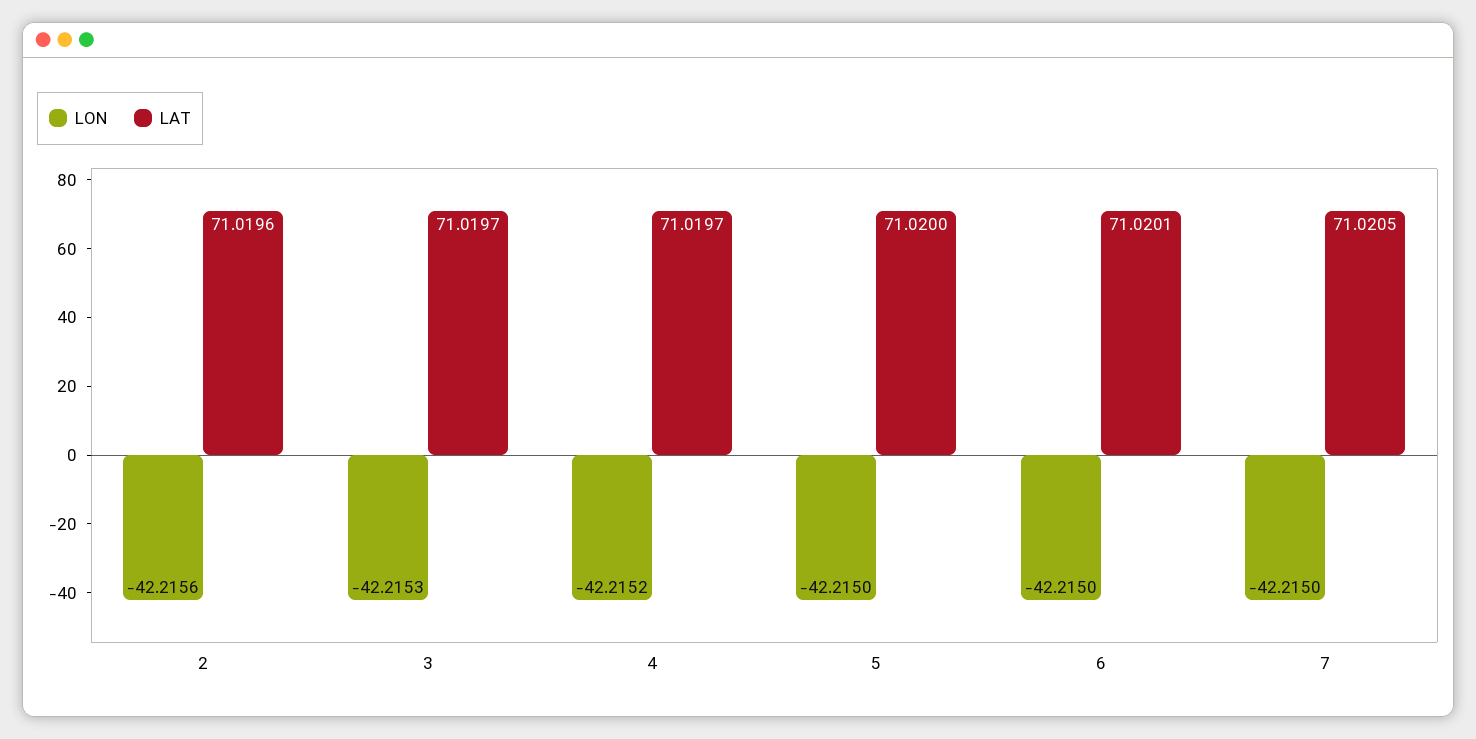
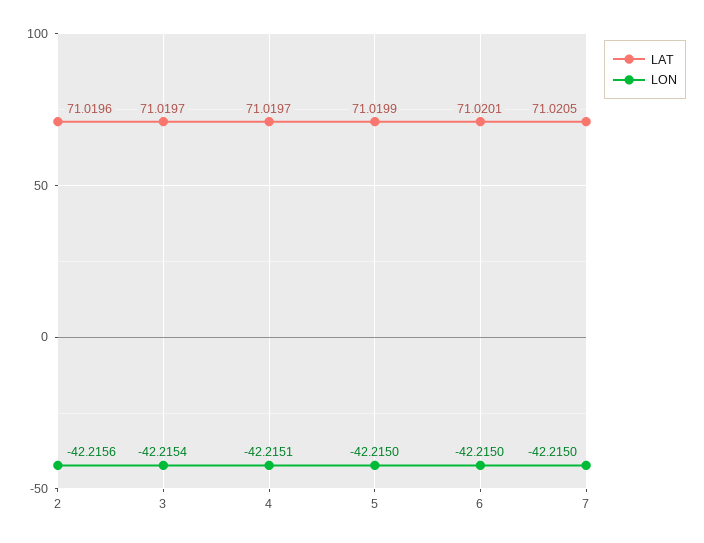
LON, 3: -42.2153 -> -42.2154
LON, 4: -42.2152 -> -42.2151
LAT, 5: 71.02 -> 71.0199

